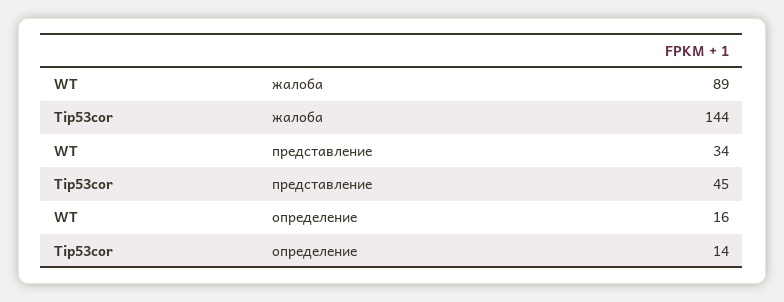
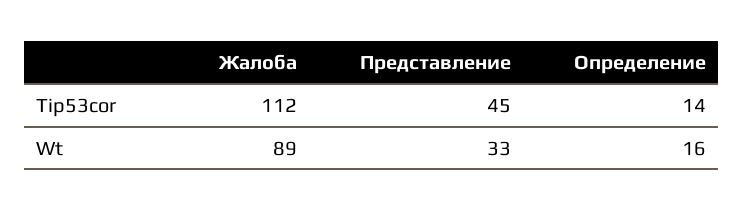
Tip53cor, жалоба: 144 -> 112
WT, представление: 34 -> 33

